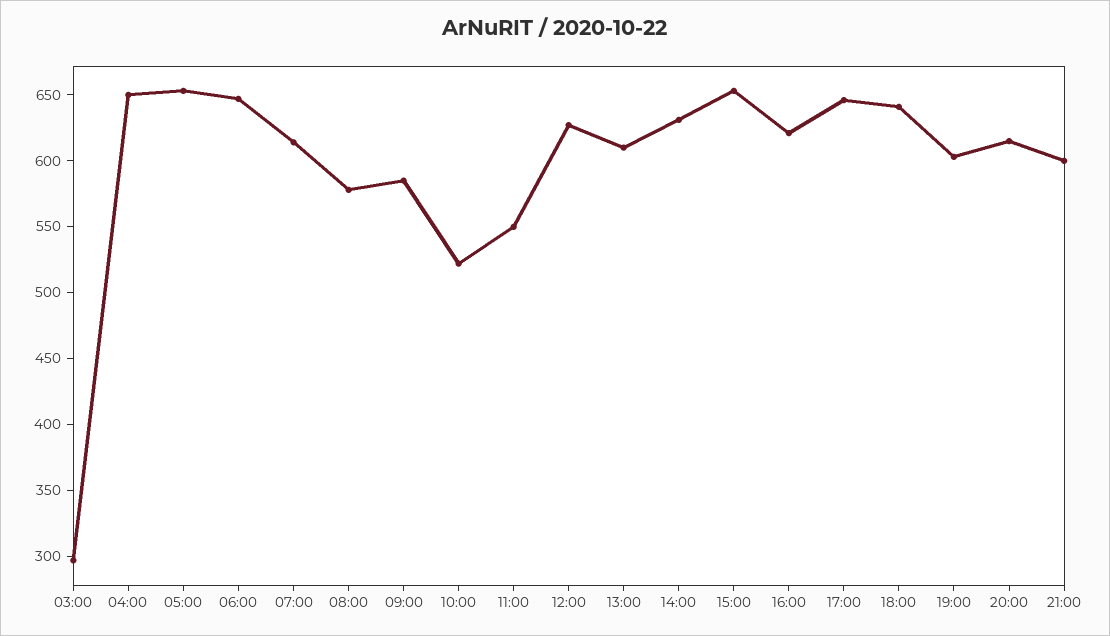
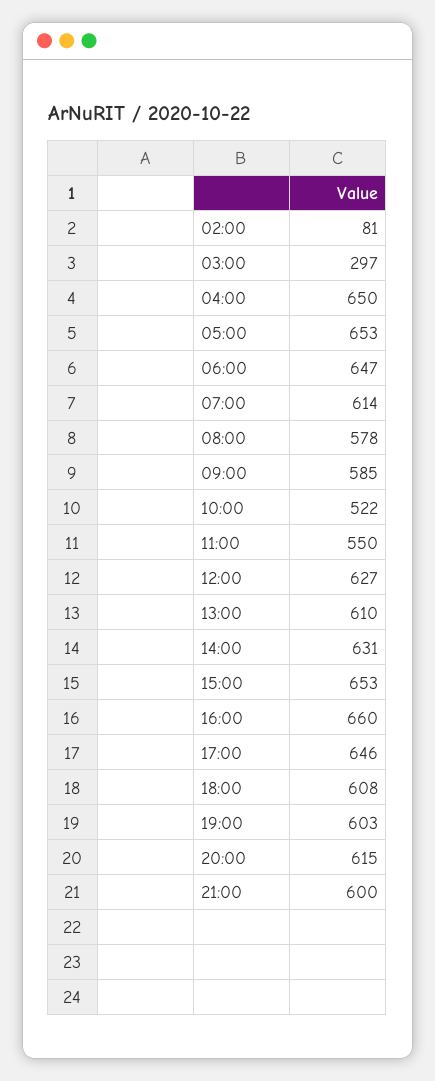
16:00: 620 -> 660
18:00: 640 -> 608
02:00: none -> 81

